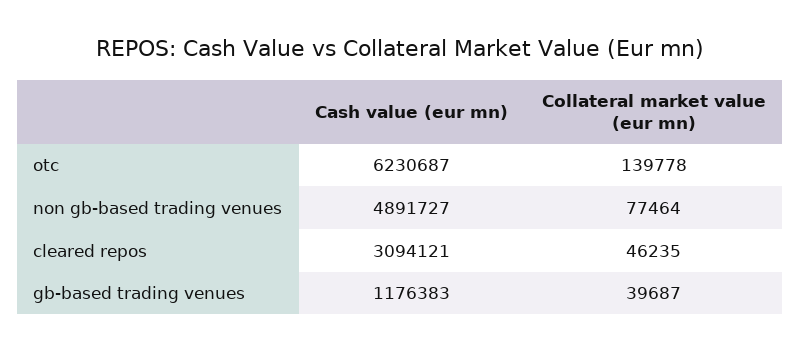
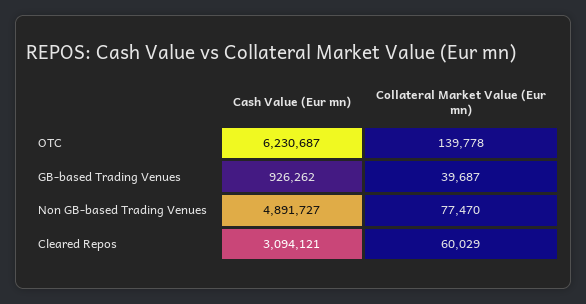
Collateral market value (eur mn), non gb-based trading venues: 77464 -> 77470
Collateral market value (eur mn), cleared repos: 46235 -> 60029
Cash value (eur mn), gb-based trading venues: 1176383 -> 926262

